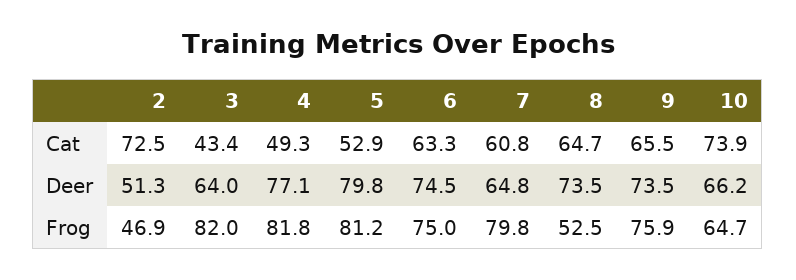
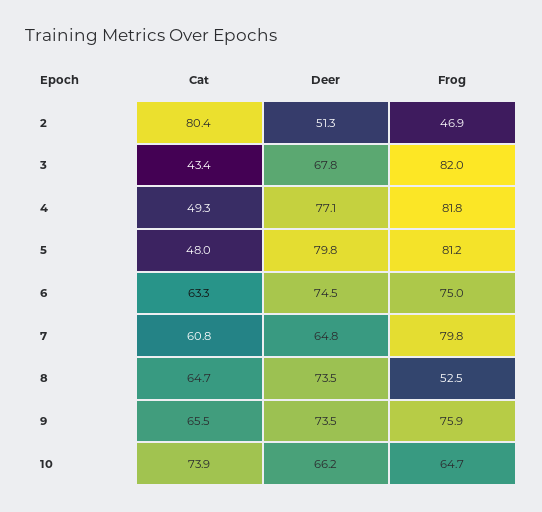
2, Cat: 72.5 -> 80.4
5, Cat: 52.9 -> 48
3, Deer: 64 -> 67.8

